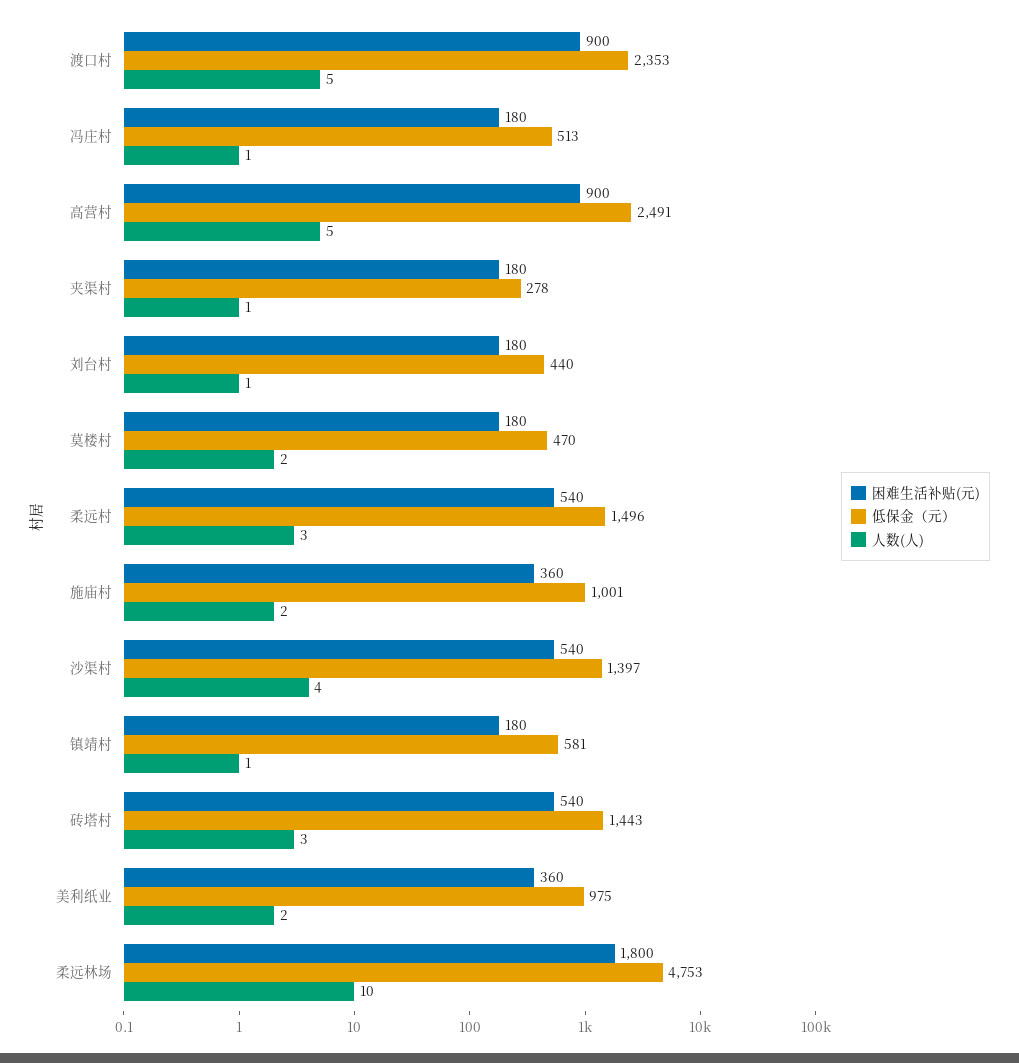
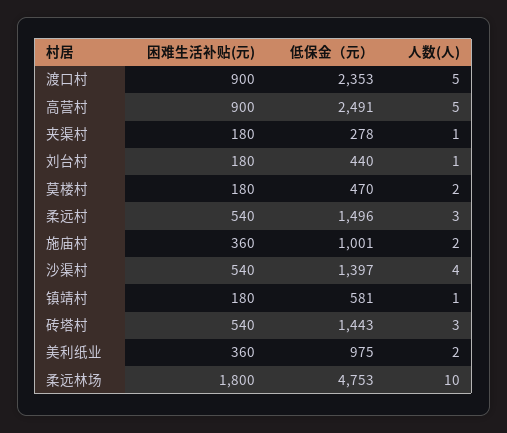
困难生活补贴(元), 冯庄村: 180 -> none
低保金（元）, 冯庄村: 513 -> none
人数(人), 冯庄村: 1 -> none

